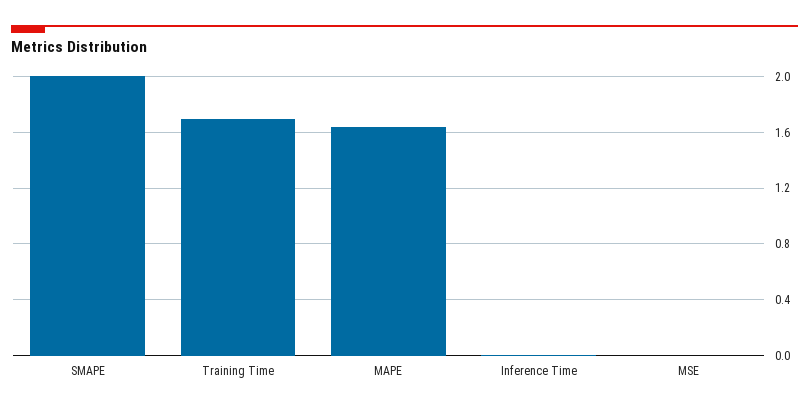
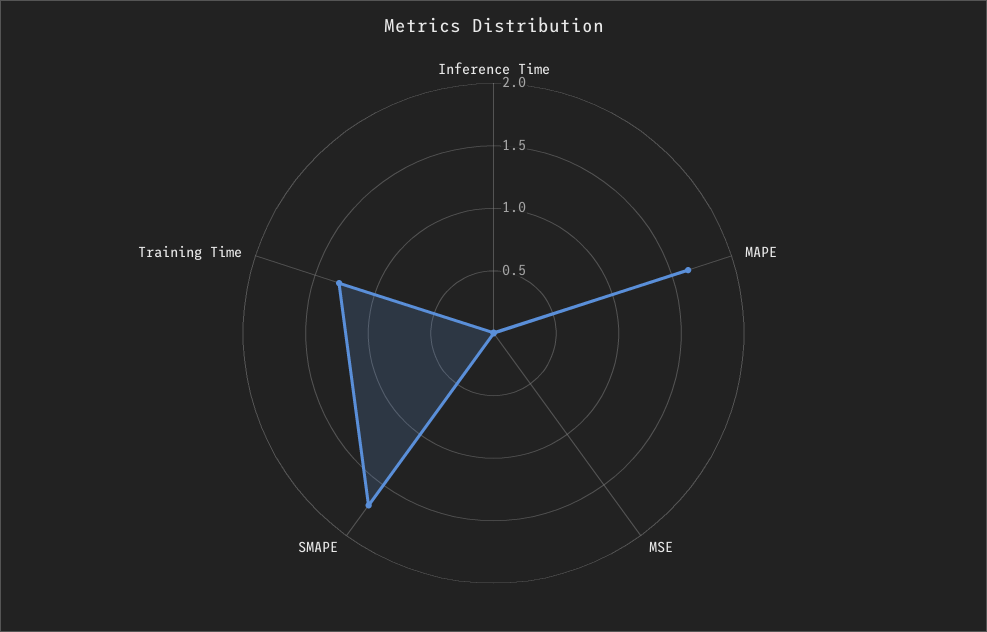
SMAPE: 2 -> 1.7
Training Time: 1.7 -> 1.3

